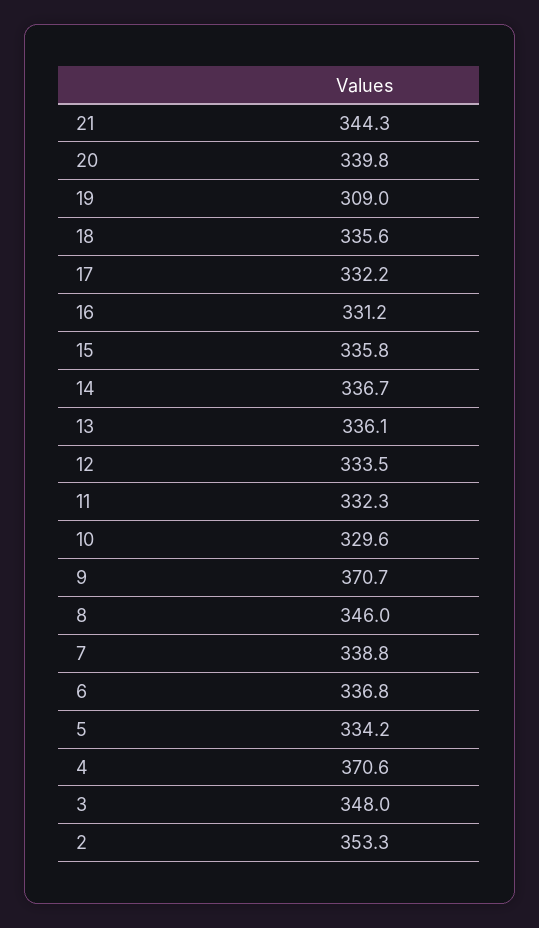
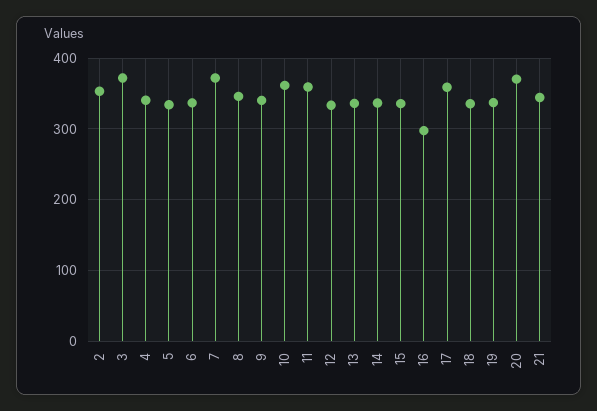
20: 339.8 -> 370
19: 309 -> 340
17: 332.2 -> 360
16: 331.2 -> 300
11: 332.3 -> 360
10: 329.6 -> 360
9: 370.7 -> 340
7: 338.8 -> 370
4: 370.6 -> 340
3: 348 -> 370

